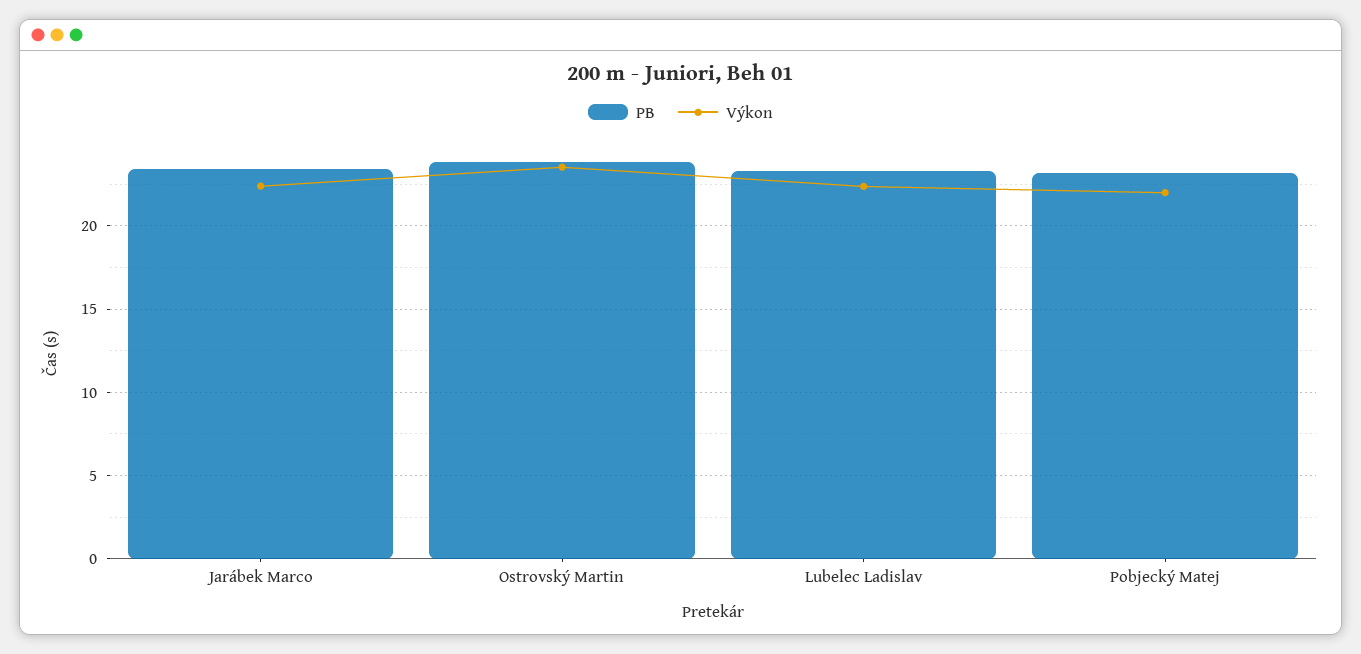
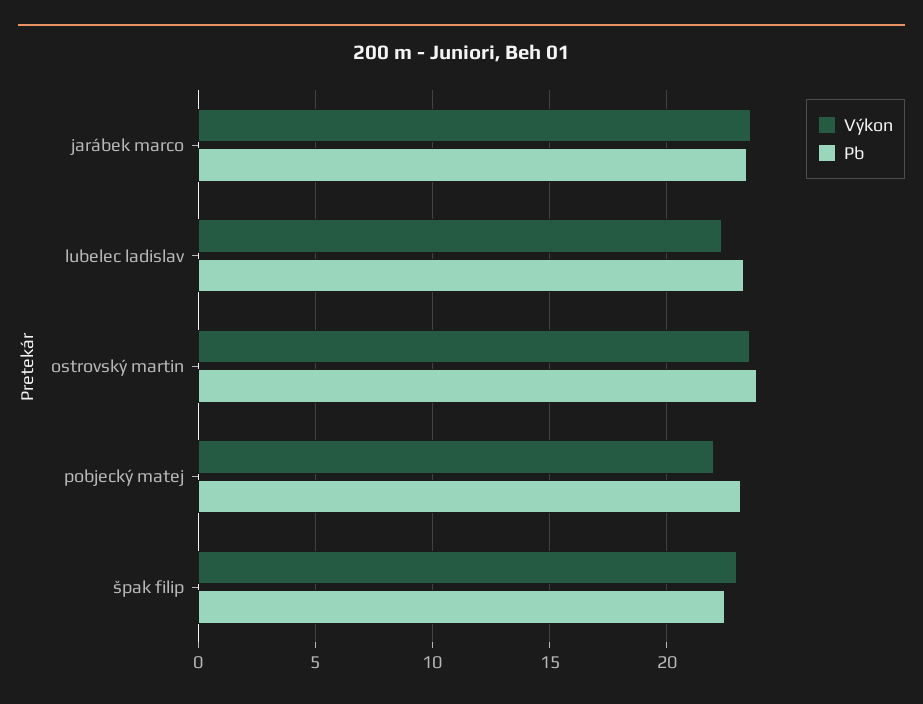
Výkon, Jarábek Marco: 22.5 -> 23.5
Výkon, špak filip: none -> 23
PB, špak filip: none -> 22.5

